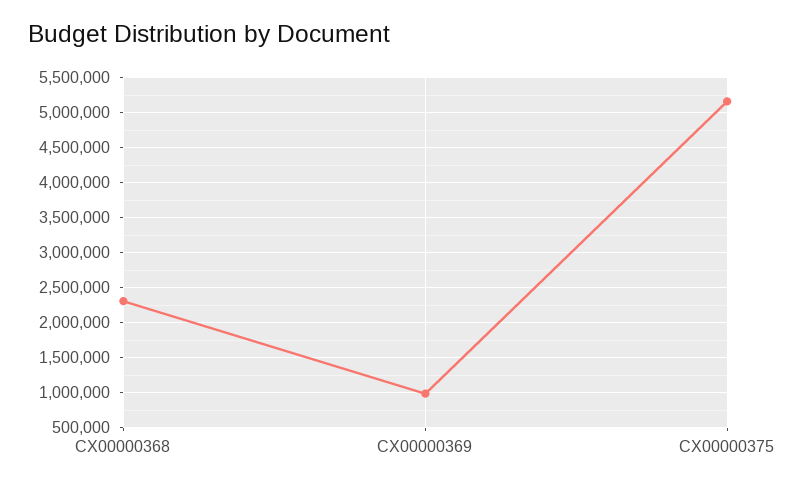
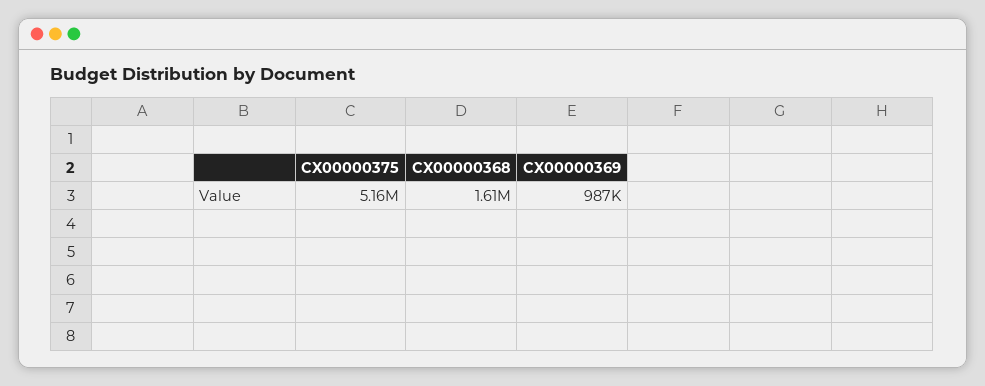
CX00000368: 2300000 -> 1610000

